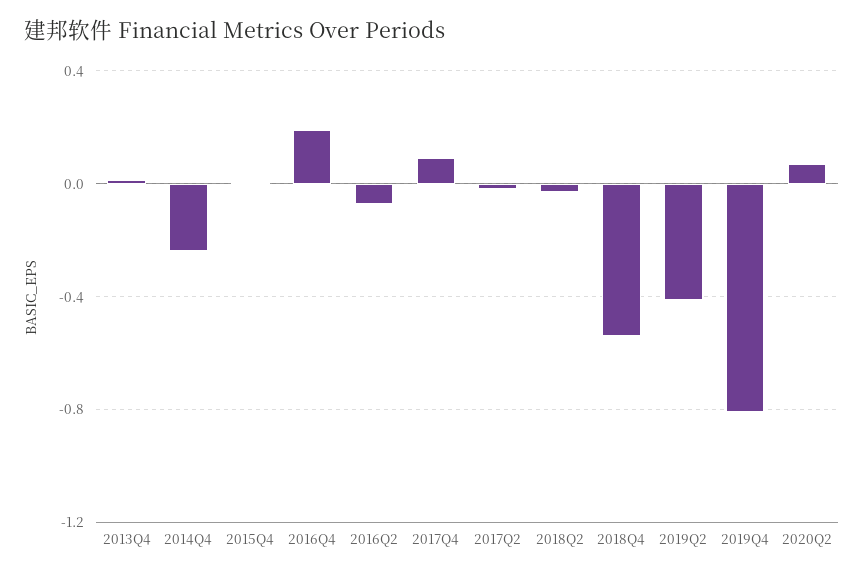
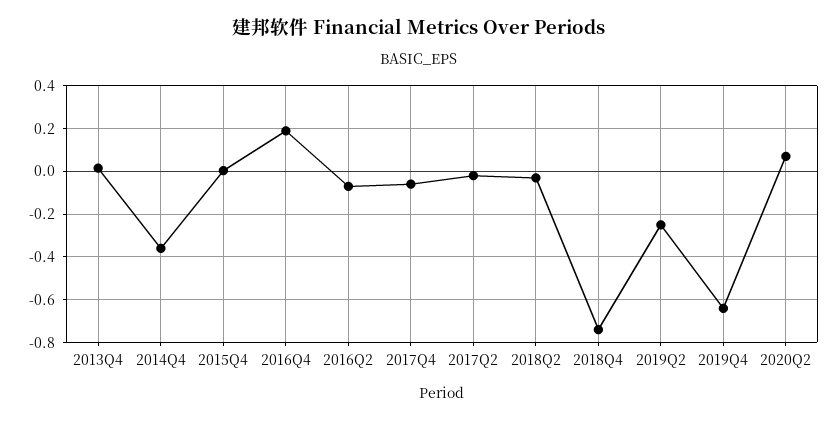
2014Q4: -0.25 -> -0.35
2017Q4: 0.1 -> -0.05
2018Q4: -0.55 -> -0.75
2019Q2: -0.4 -> -0.25
2019Q4: -0.8 -> -0.65

